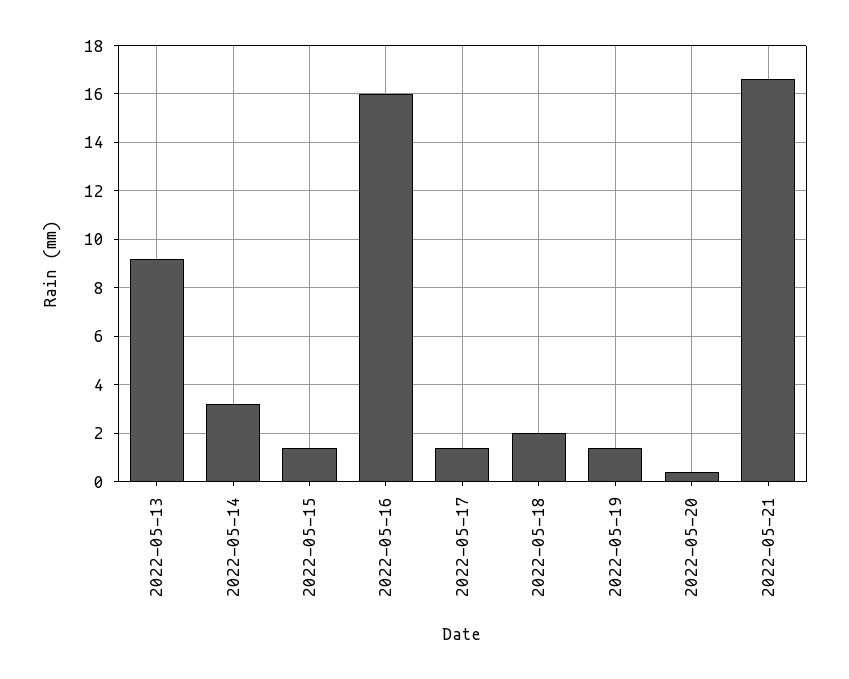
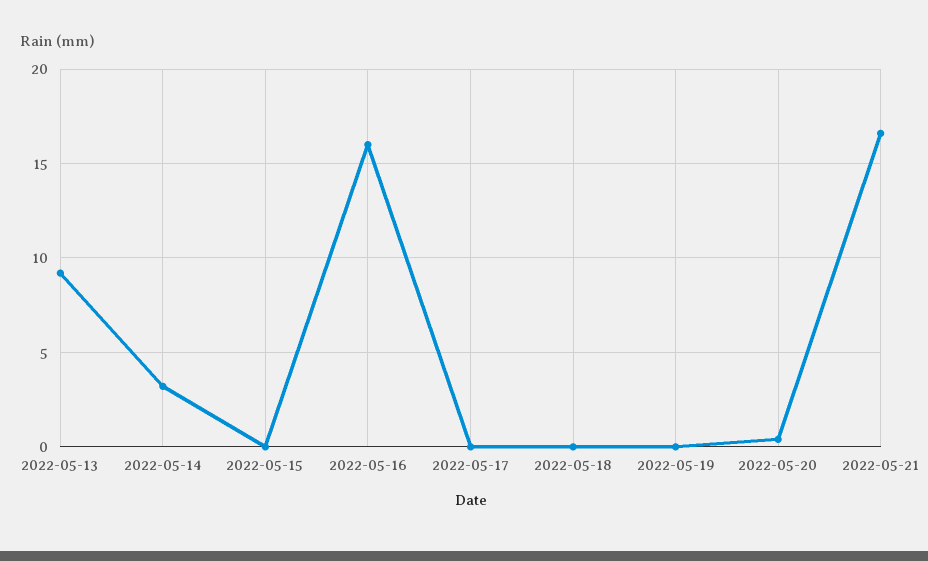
2022-05-15: 1.5 -> 0
2022-05-17: 1.5 -> 0
2022-05-18: 2 -> 0
2022-05-19: 1.5 -> 0

